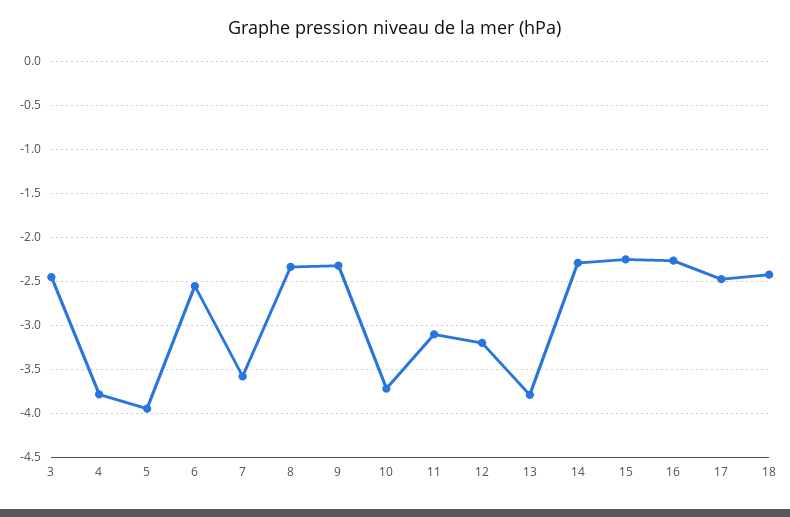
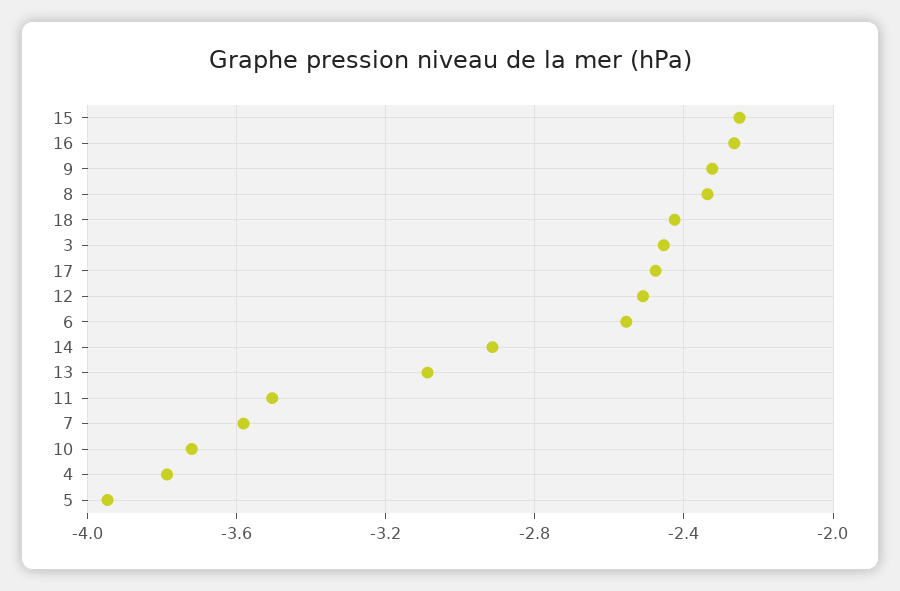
11: -3.1 -> -3.5
12: -3.2 -> -2.5
13: -3.8 -> -3.1
14: -2.3 -> -2.9

